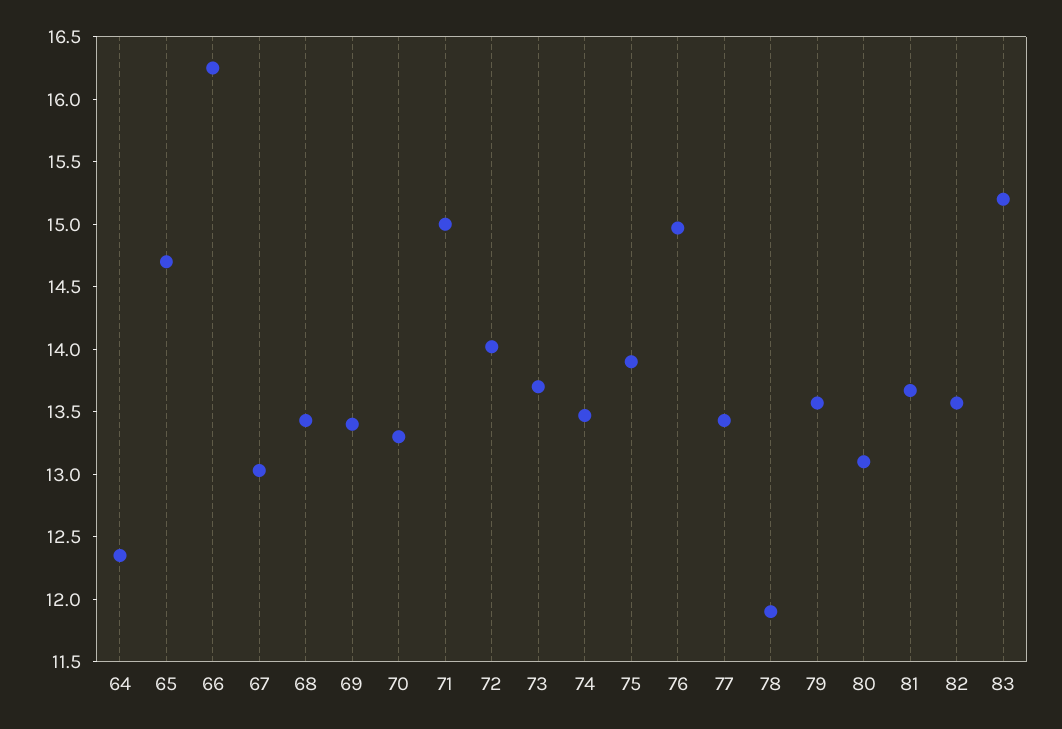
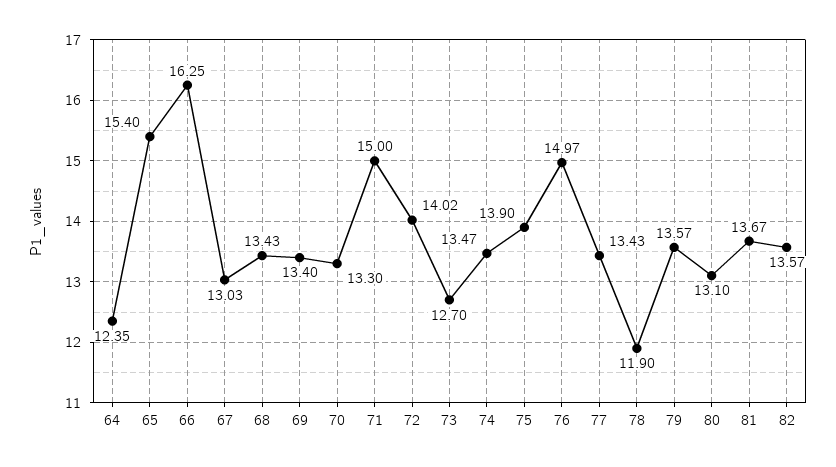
65: 14.7 -> 15.4
73: 13.7 -> 12.7
83: 15.2 -> none

